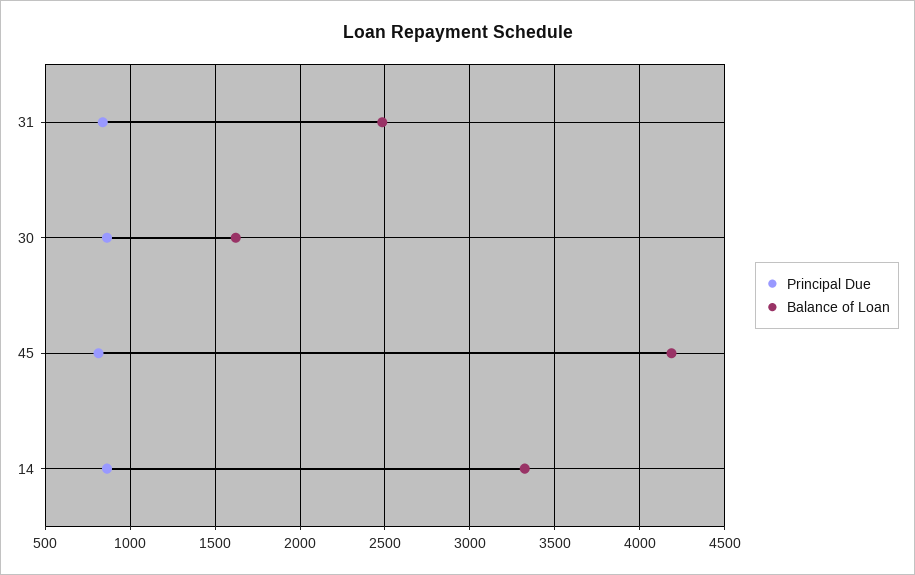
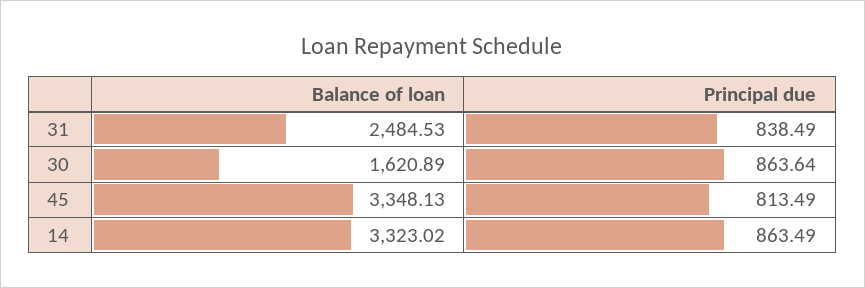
Balance of Loan, 45: 4200 -> 3348.13

